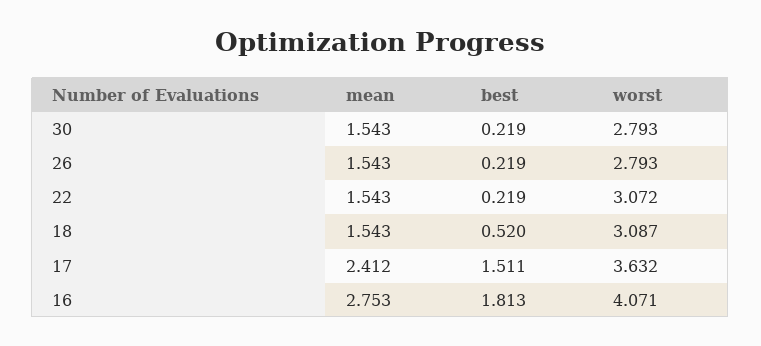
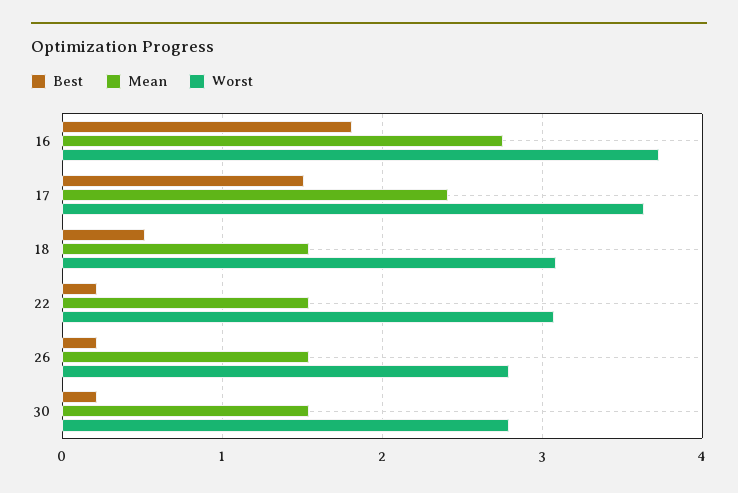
worst, 16: 4.071 -> 3.7

